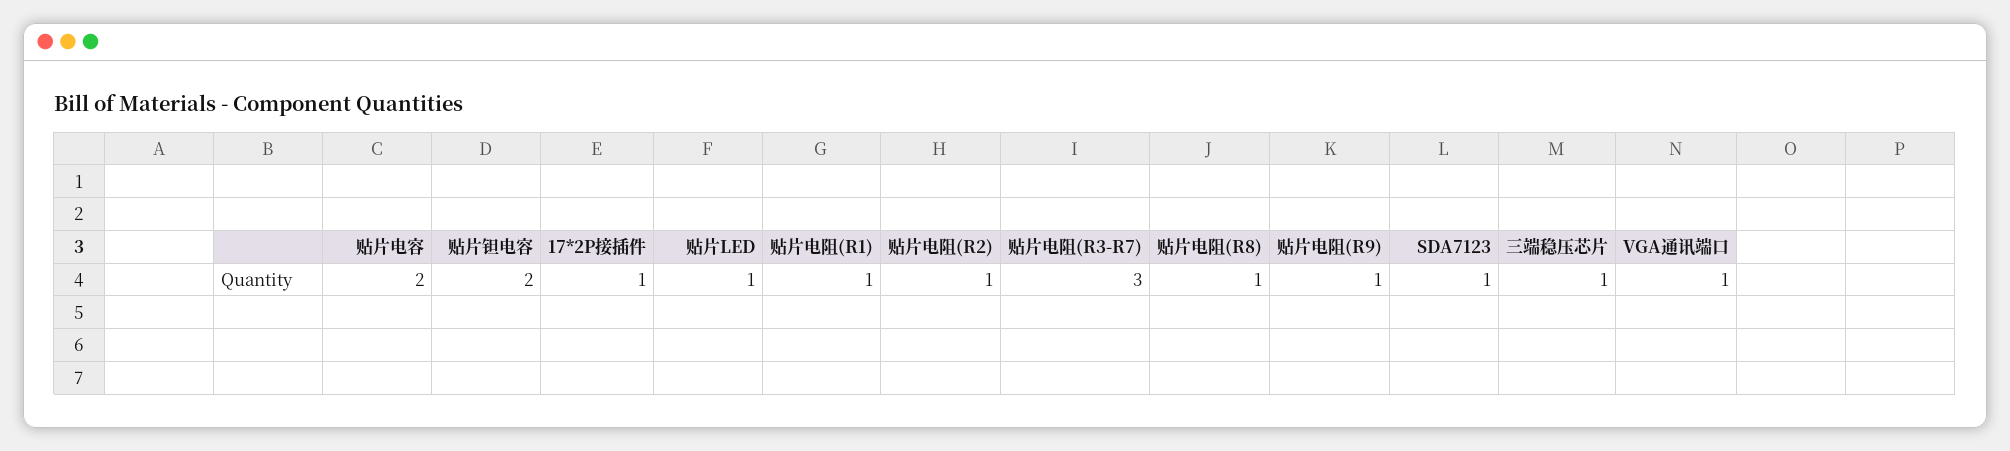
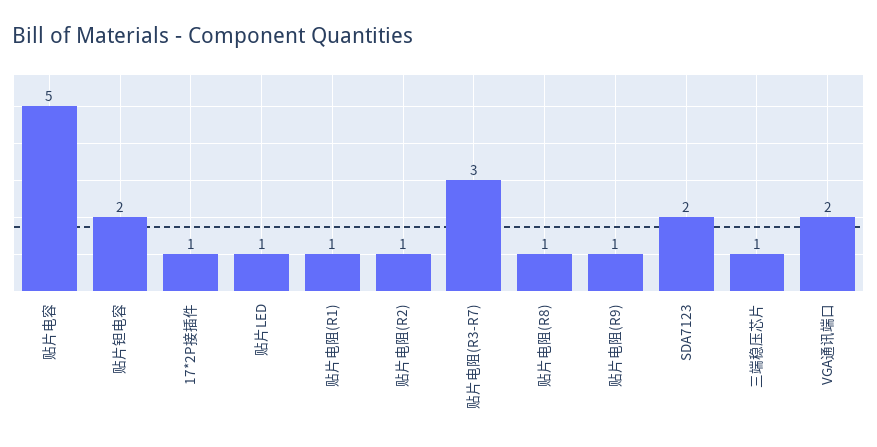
贴片电容: 2 -> 5
SDA7123: 1 -> 2
VGA通讯端口: 1 -> 2

